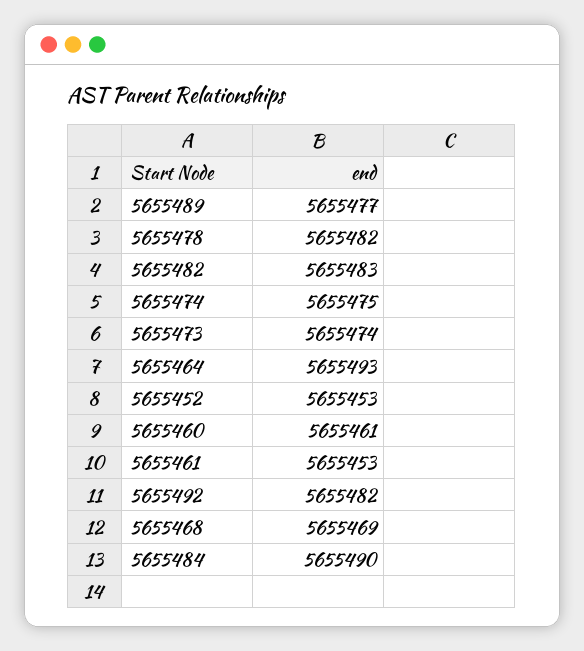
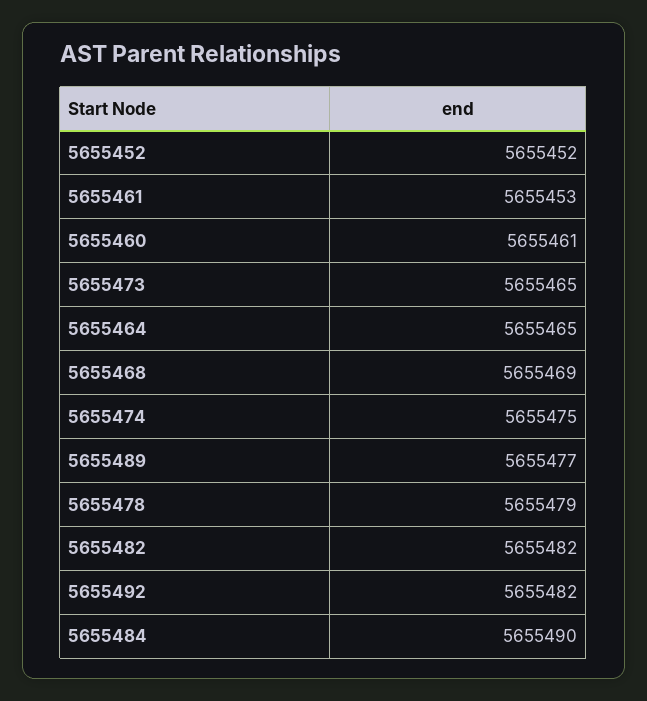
5655478: 5655482 -> 5655479
5655482: 5655483 -> 5655482
5655473: 5655474 -> 5655465
5655464: 5655493 -> 5655465
5655452: 5655453 -> 5655452

